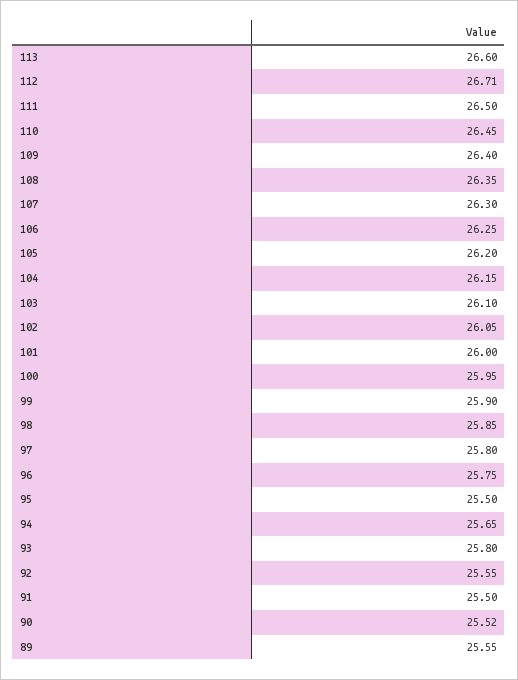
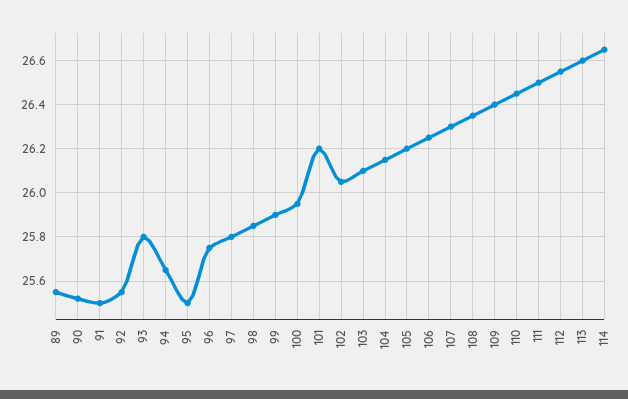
112: 26.71 -> 26.55
101: 26 -> 26.2
114: none -> 26.65

